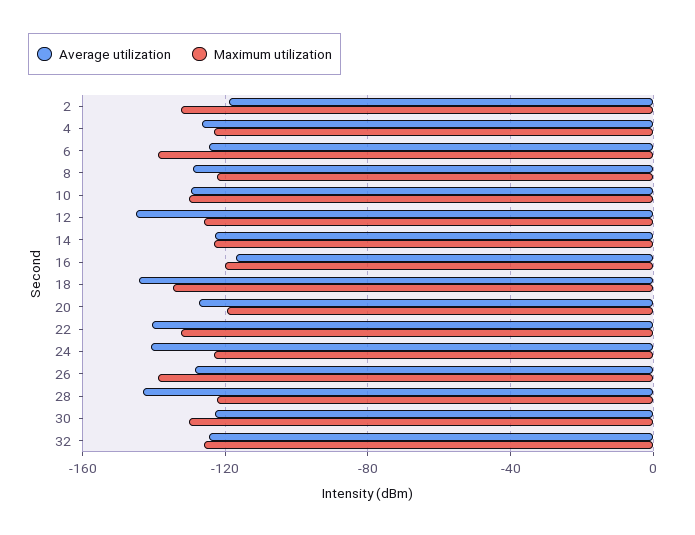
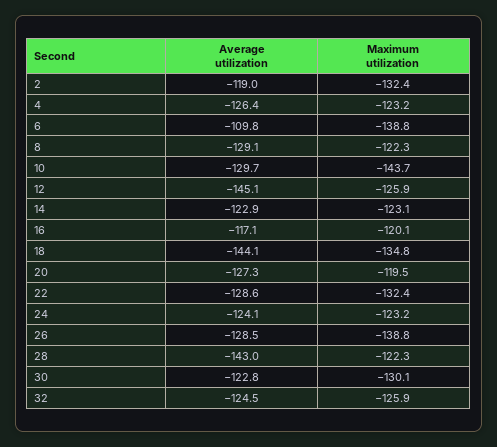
Average utilization, 6: -125 -> -109.8
Maximum utilization, 10: -130 -> -143.7
Average utilization, 22: -140 -> -128.6
Average utilization, 24: -140 -> -124.1

